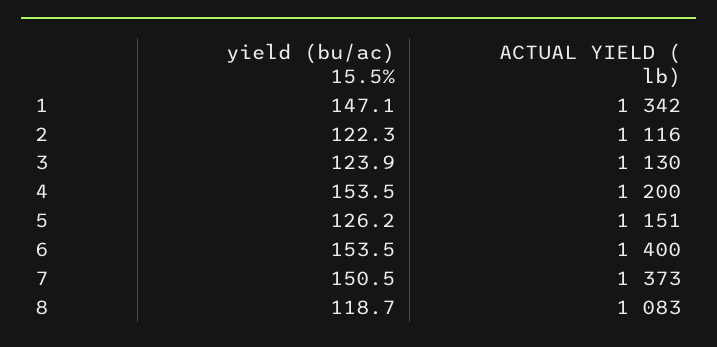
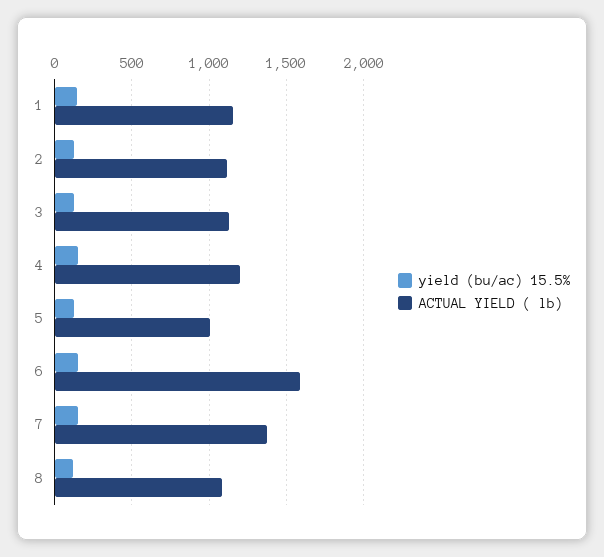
ACTUAL YIELD ( lb), 1: 1342 -> 1150
ACTUAL YIELD ( lb), 5: 1151 -> 1000
ACTUAL YIELD ( lb), 6: 1400 -> 1600

